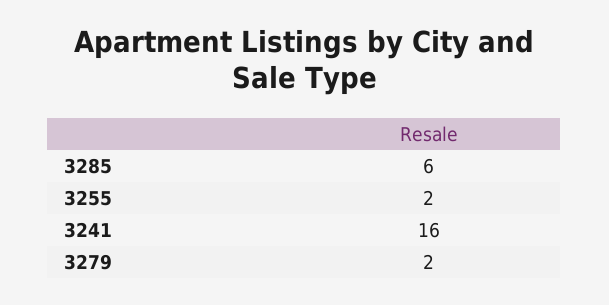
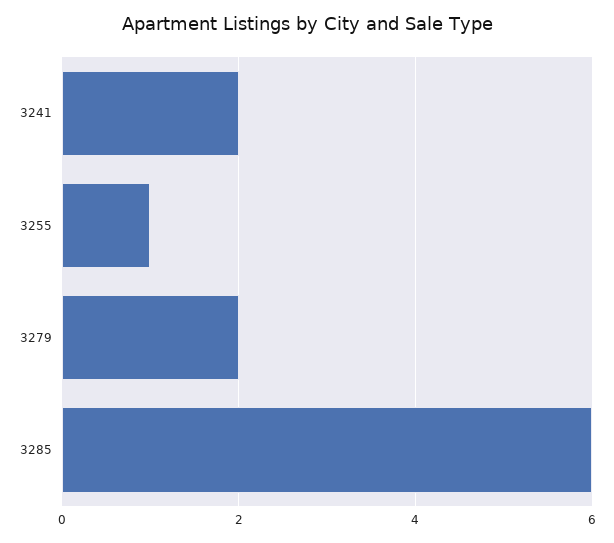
3255: 2 -> 1
3241: 16 -> 2

